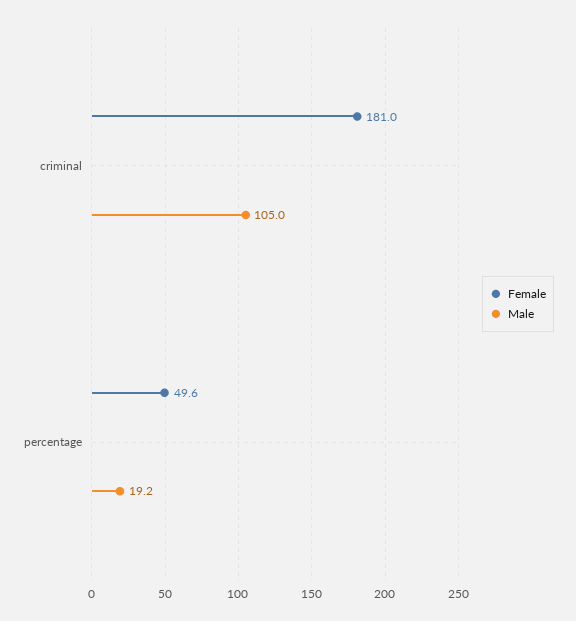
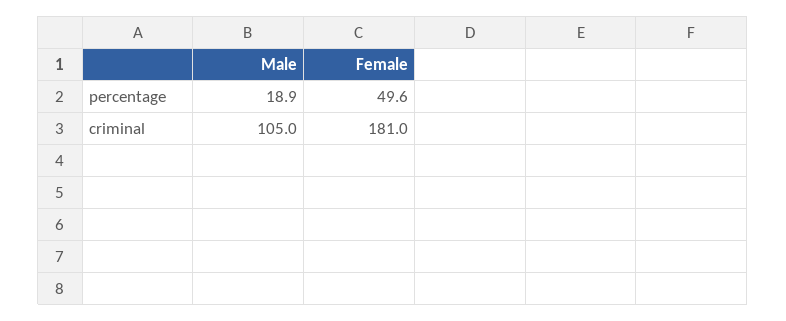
Male, percentage: 19.2 -> 18.9

